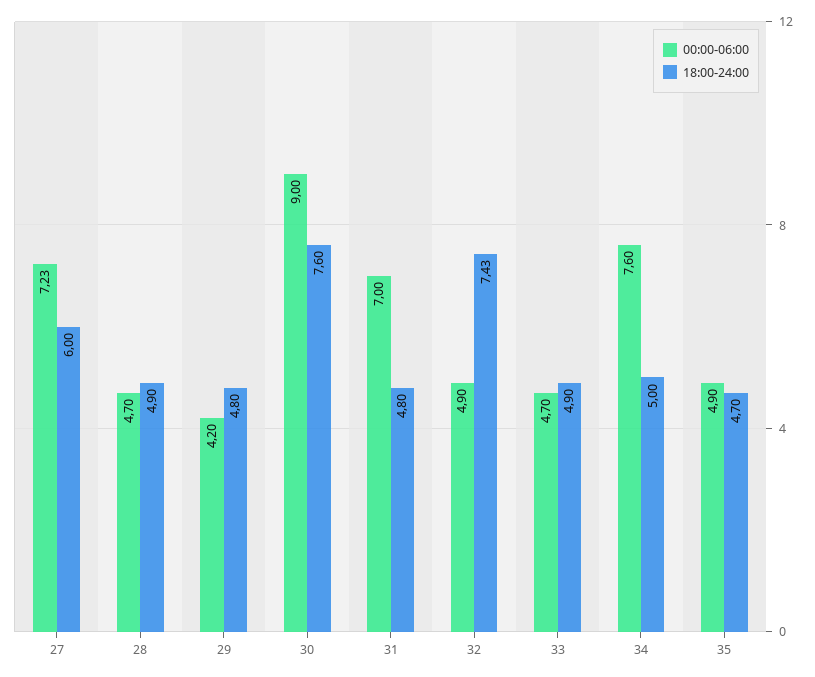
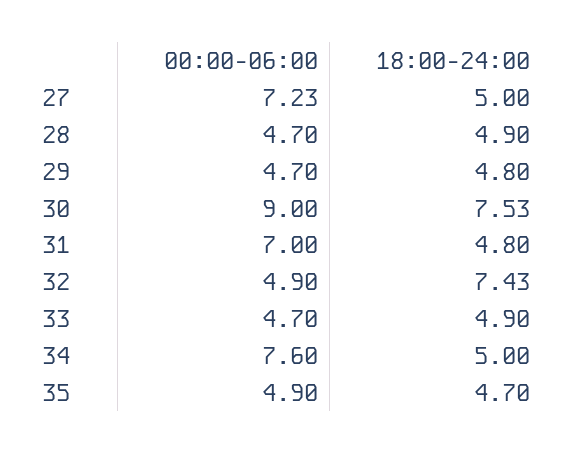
18:00-24:00, 27: 6 -> 5
00:00-06:00, 29: 4.2 -> 4.7
18:00-24:00, 30: 7.6 -> 7.53

